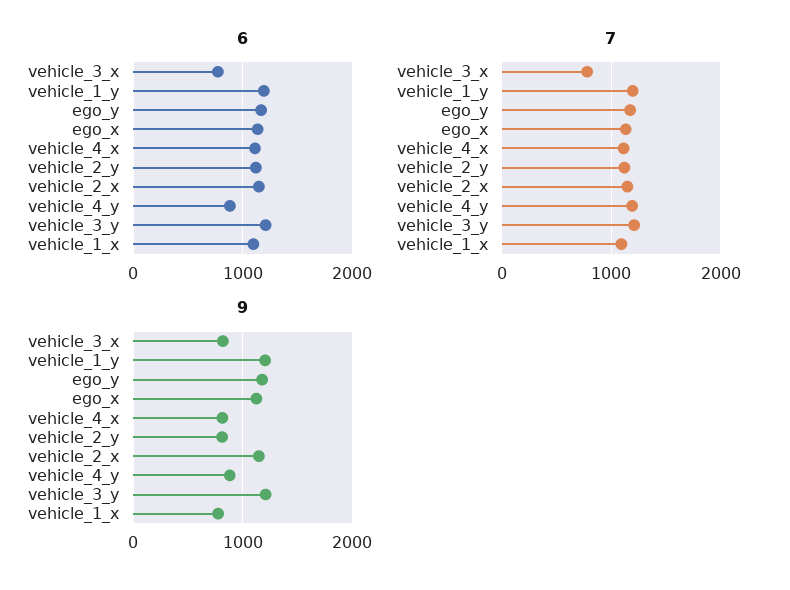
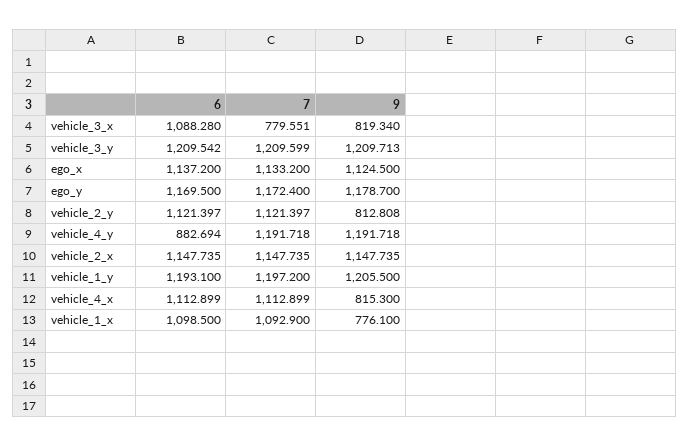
6, vehicle_3_x: 800 -> 1088.28
9, vehicle_4_y: 900 -> 1191.718

